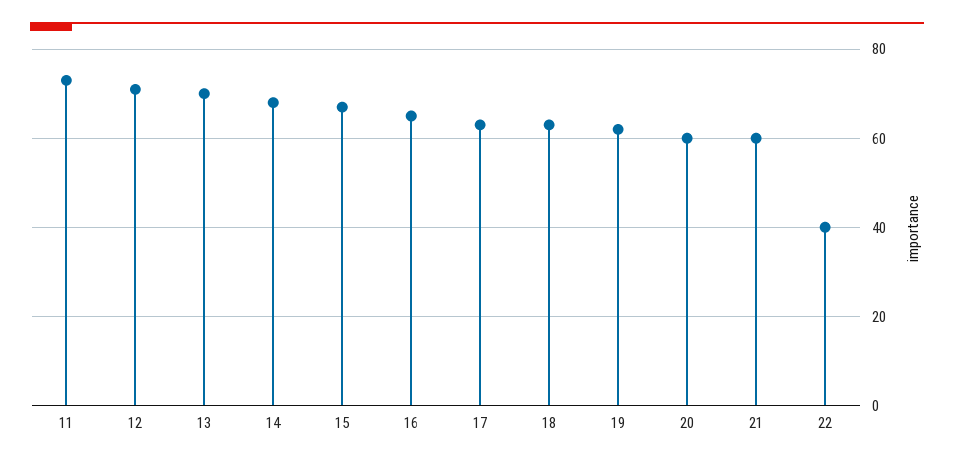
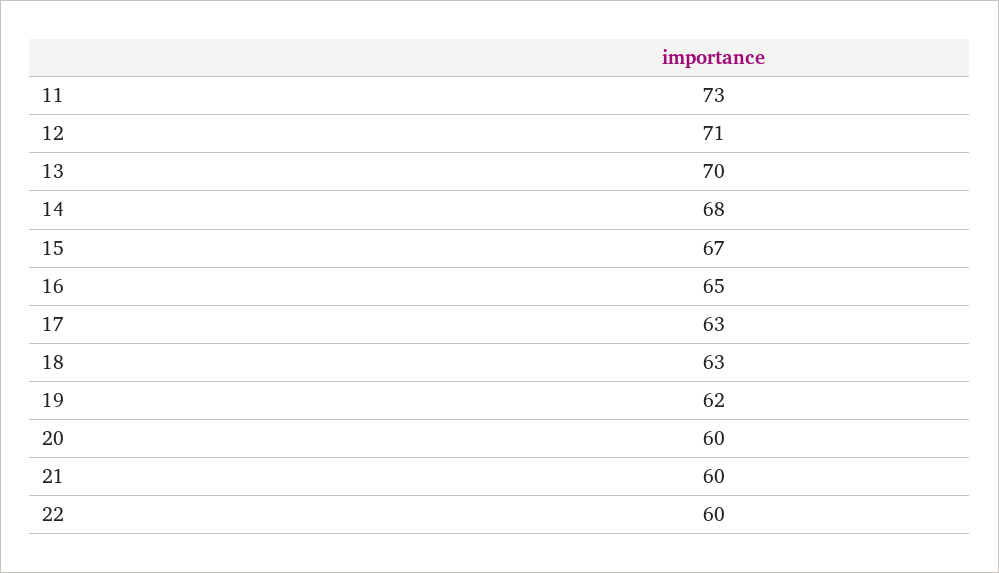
22: 40 -> 60

